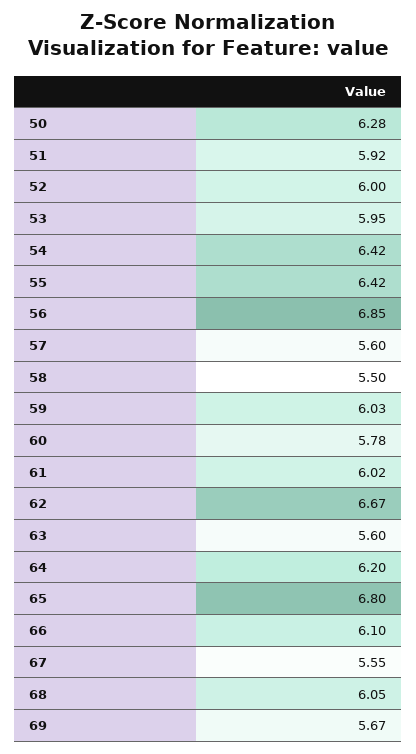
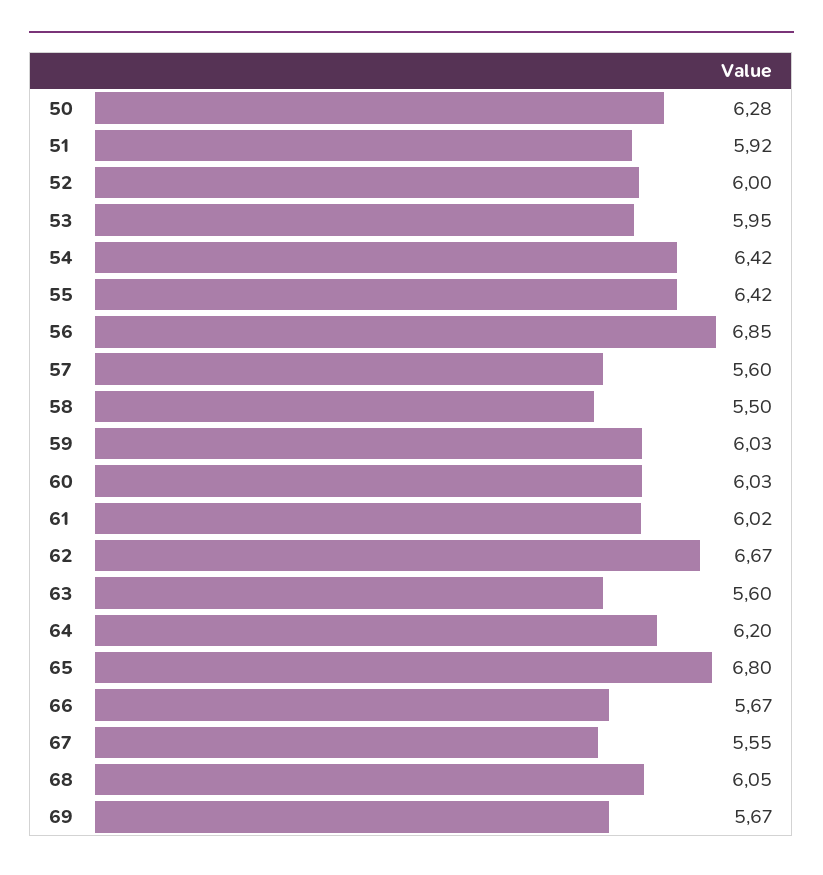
60: 5.78 -> 6.03
66: 6.1 -> 5.67

